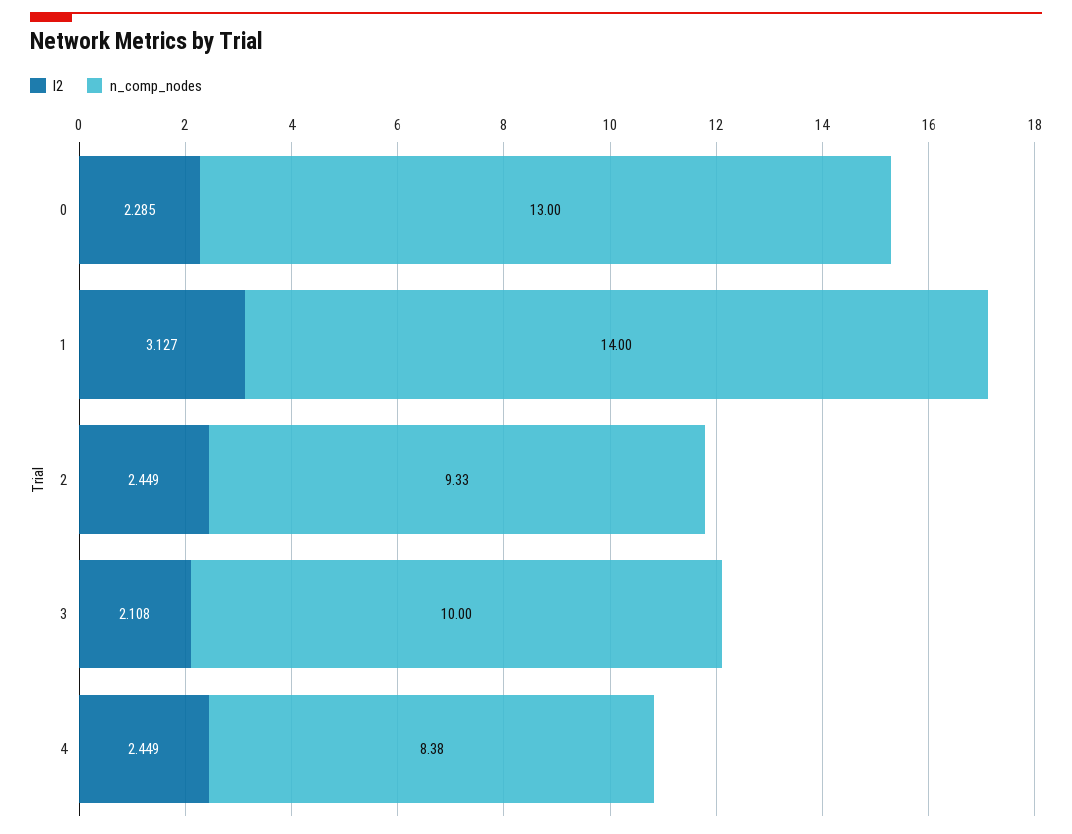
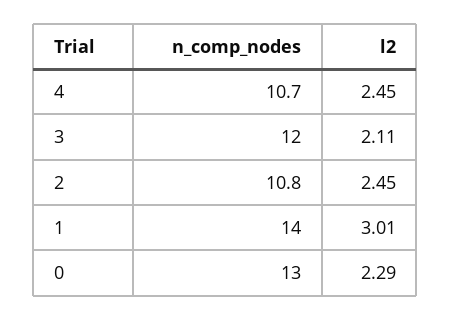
l2, 1: 3.127 -> 3.01
n_comp_nodes, 2: 9.33 -> 10.8
n_comp_nodes, 3: 10 -> 12
n_comp_nodes, 4: 8.38 -> 10.7

